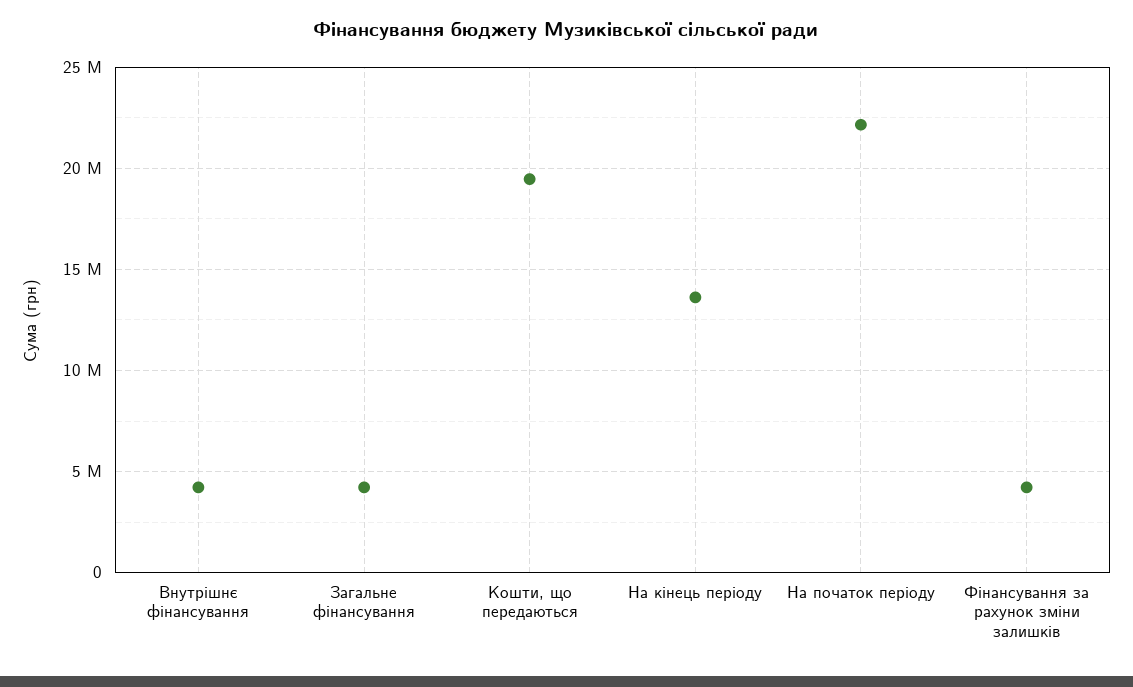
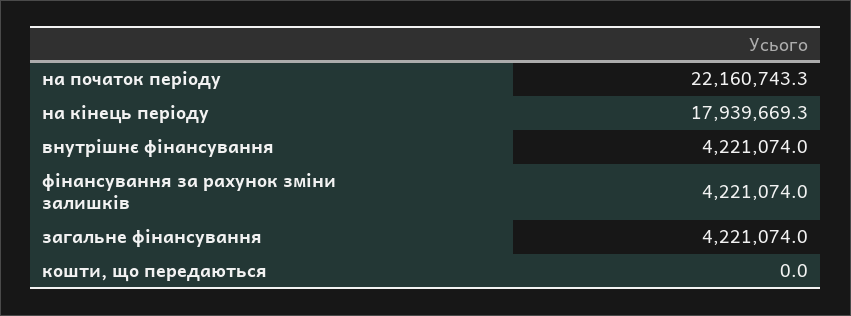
Кошти, що передаються: 19500000 -> 0
На кінець періоду: 13500000 -> 17939669.3

